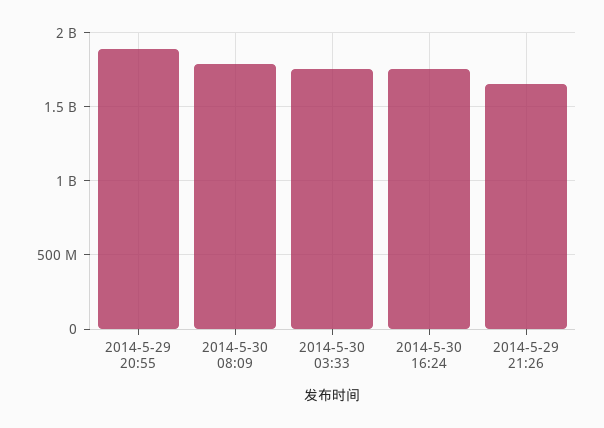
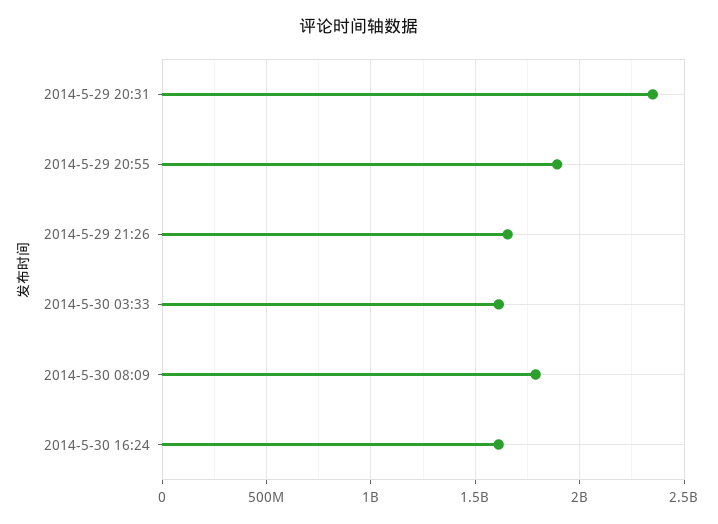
2014-5-30 03:33: 1750000000 -> 1600000000
2014-5-30 16:24: 1750000000 -> 1600000000
2014-5-29 20:31: none -> 2350000000

